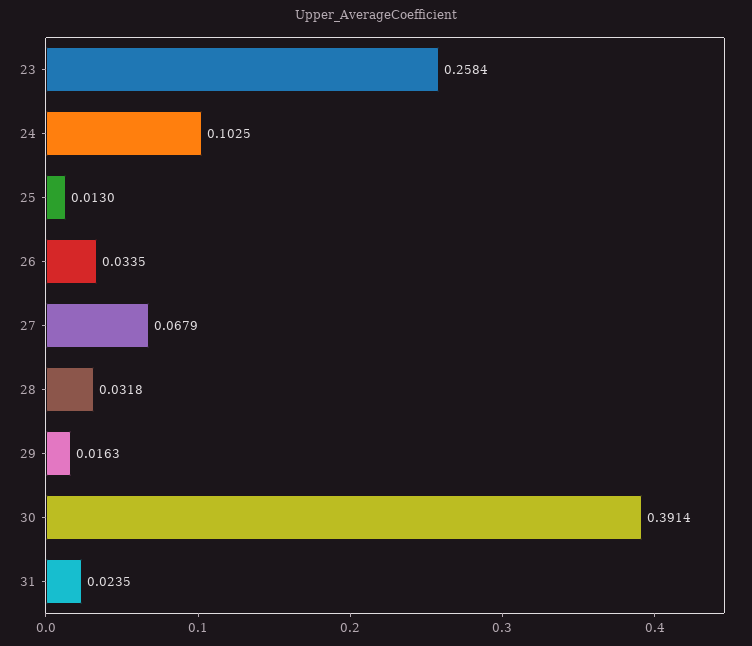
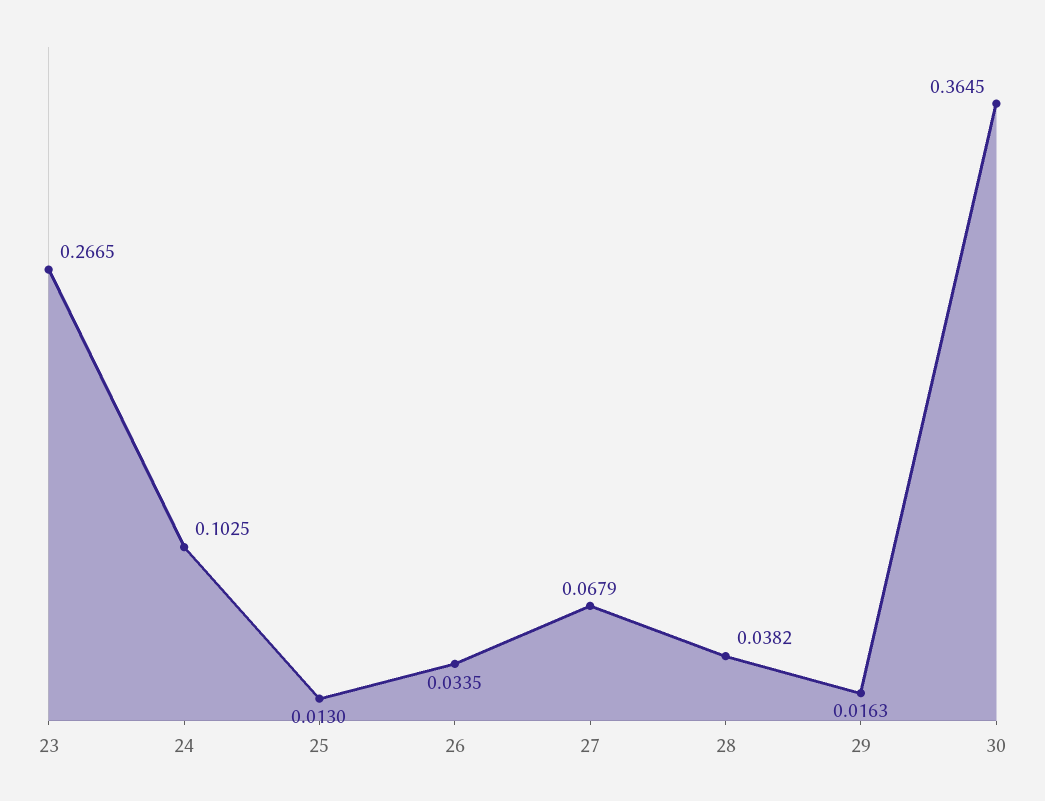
23: 0.2584 -> 0.2665
28: 0.0318 -> 0.0382
30: 0.3914 -> 0.3645
31: 0.0235 -> none

